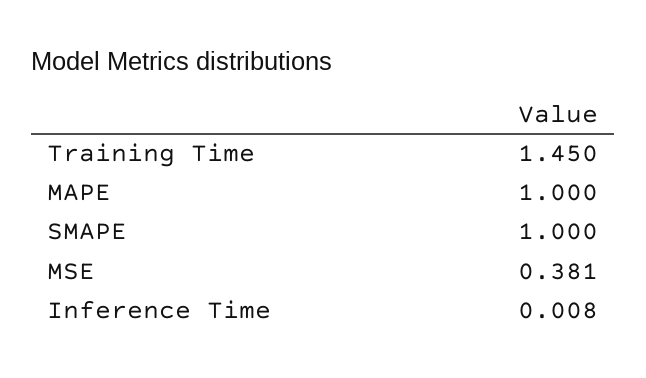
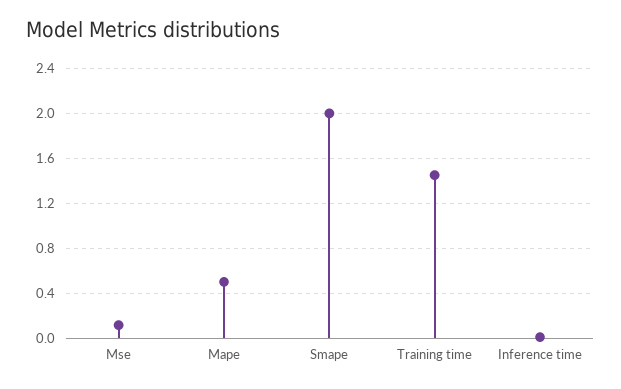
MAPE: 1 -> 0.5
SMAPE: 1 -> 2
MSE: 0.381 -> 0.1

